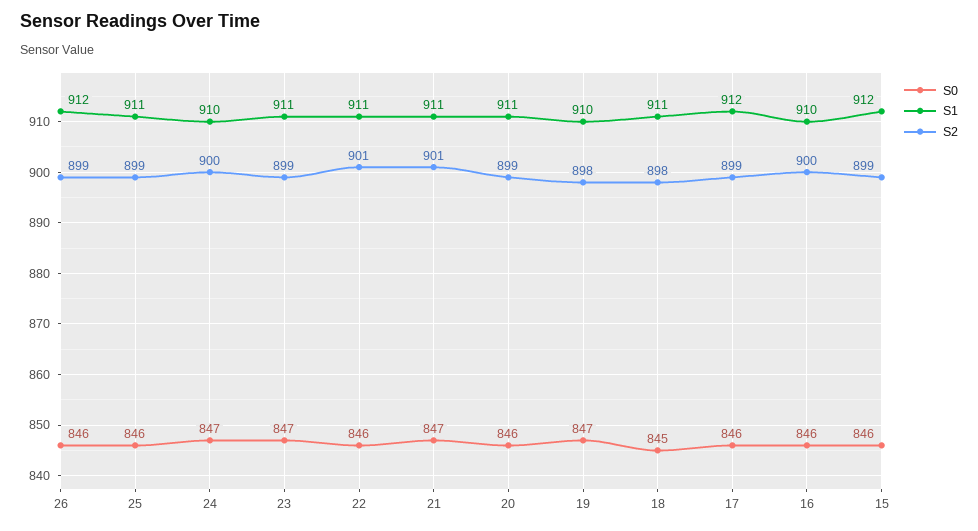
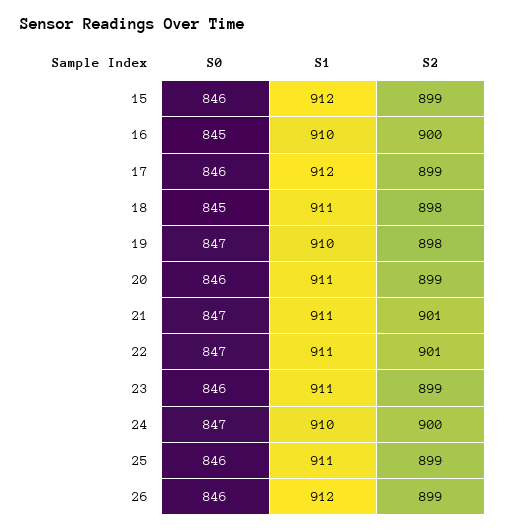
S0, 23: 847 -> 846
S0, 22: 846 -> 847
S0, 16: 846 -> 845

